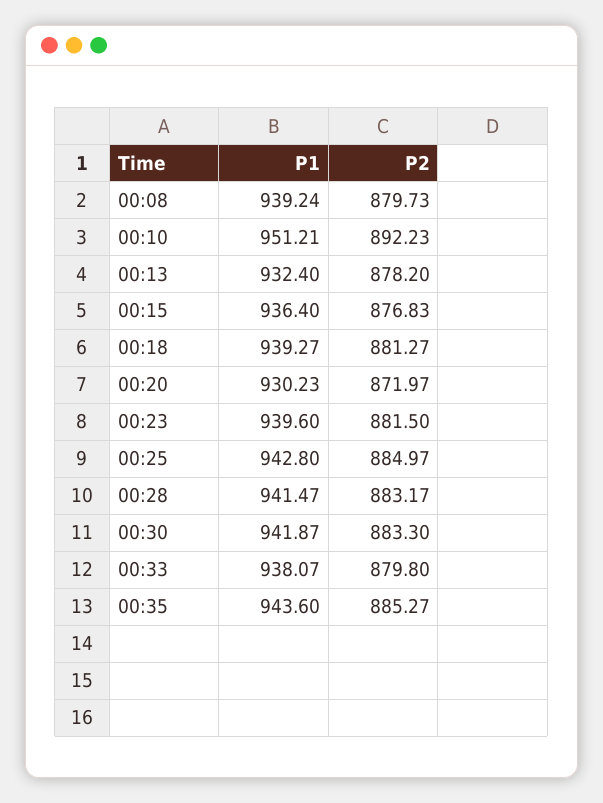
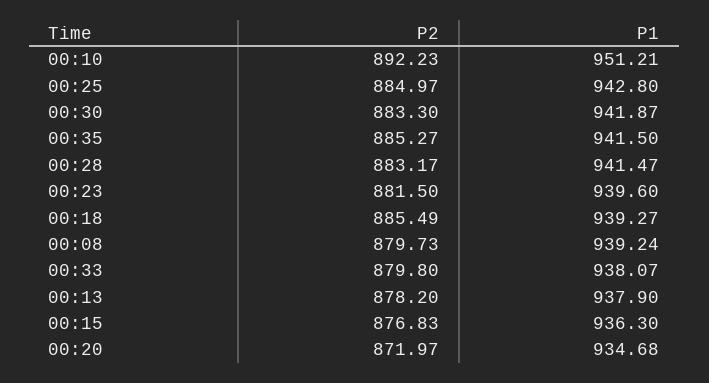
P1, 00:13: 932.4 -> 937.9
P1, 00:15: 936.4 -> 936.3
P2, 00:18: 881.27 -> 885.49
P1, 00:20: 930.23 -> 934.68
P1, 00:35: 943.6 -> 941.5

